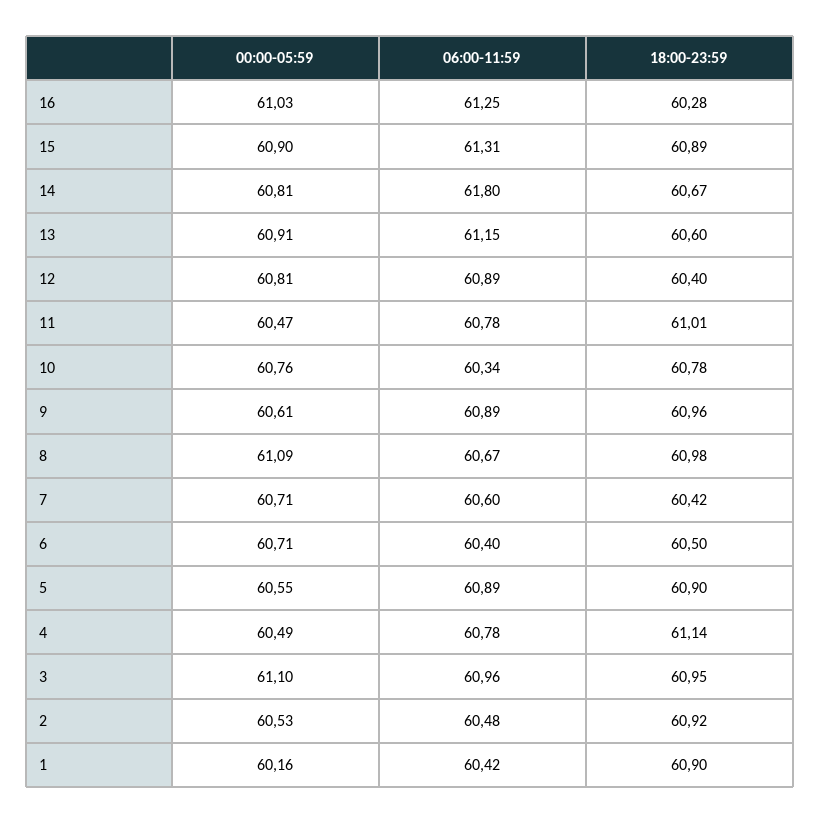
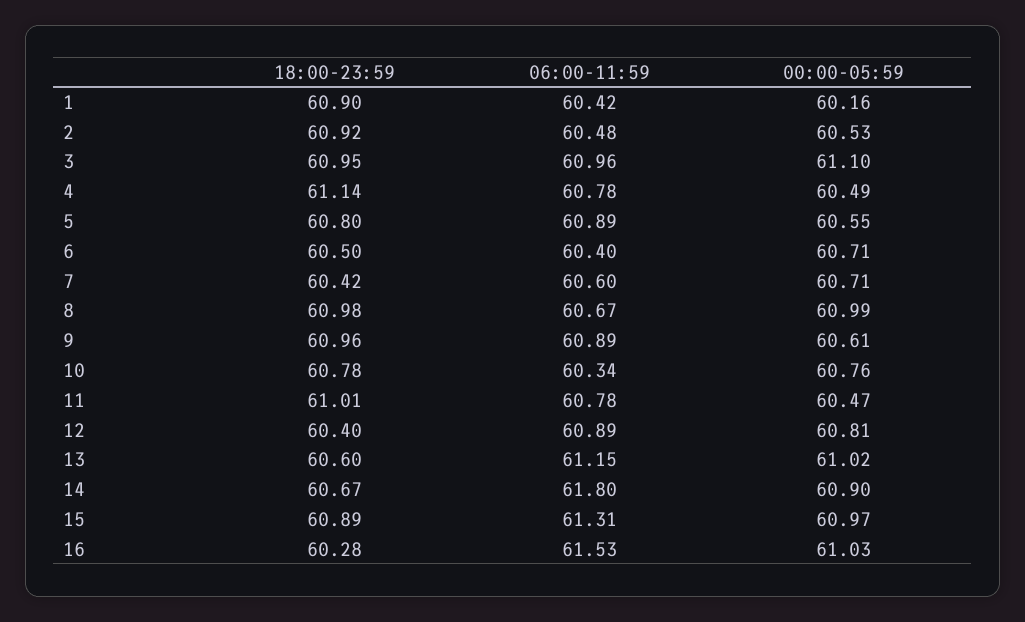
06:00-11:59, 16: 61.25 -> 61.53
00:00-05:59, 15: 60.9 -> 60.97
00:00-05:59, 14: 60.81 -> 60.9
00:00-05:59, 13: 60.91 -> 61.02
00:00-05:59, 8: 61.09 -> 60.99
18:00-23:59, 5: 60.9 -> 60.8

